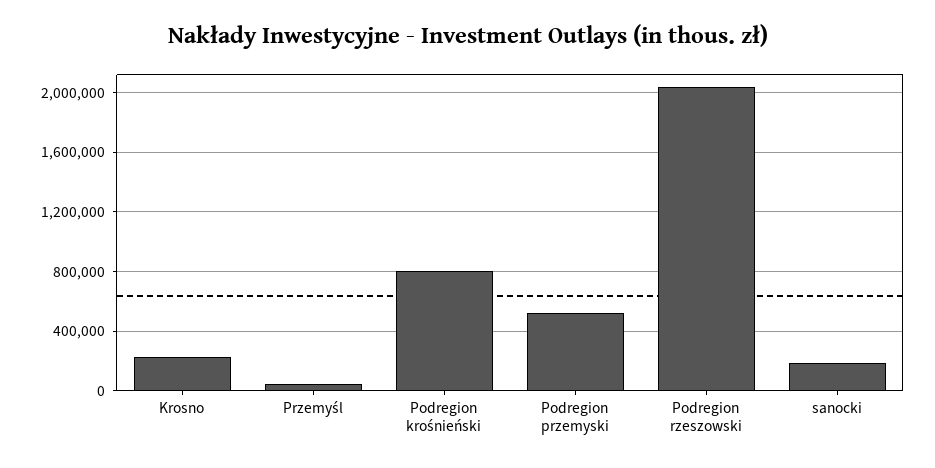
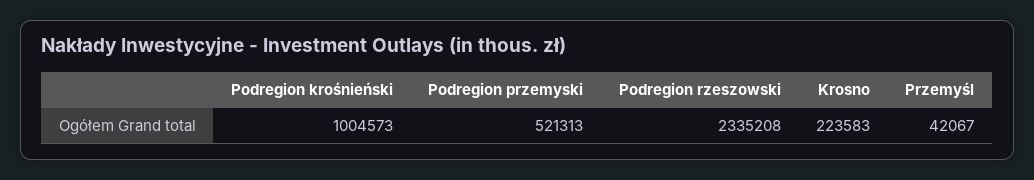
Podregion krośnieński: 800000 -> 1004573
Podregion rzeszowski: 2050000 -> 2335208
sanocki: 200000 -> none

